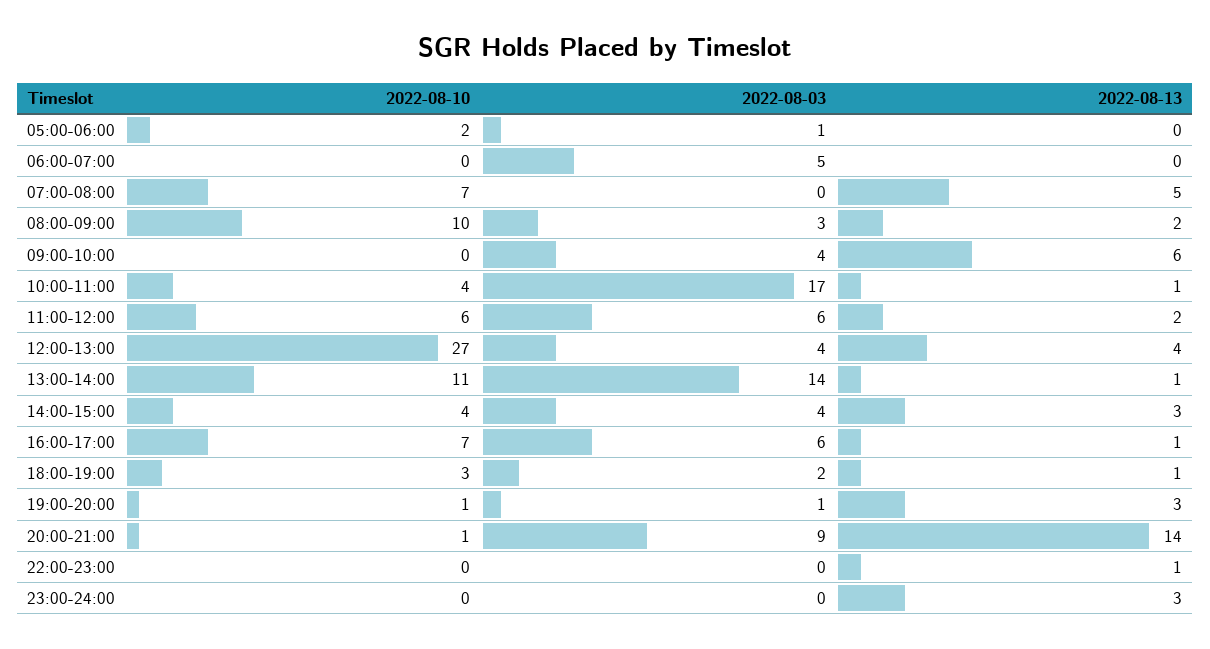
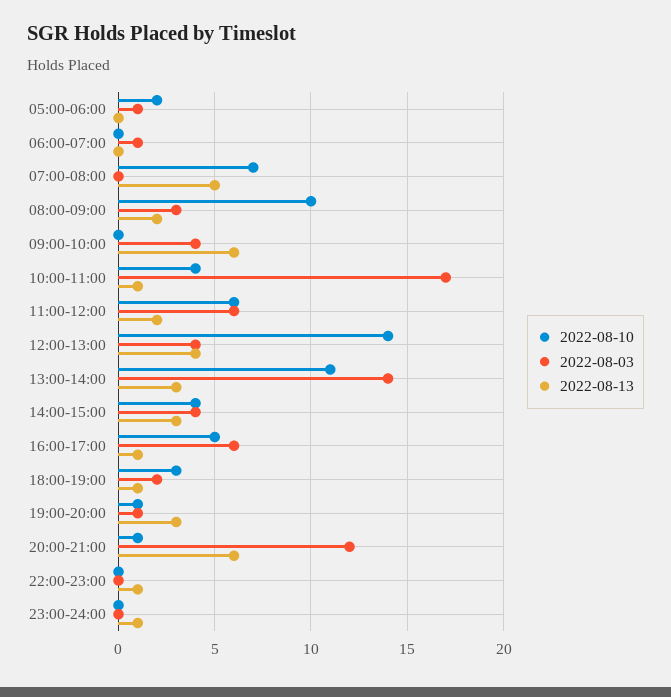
2022-08-03, 06:00-07:00: 5 -> 1
2022-08-10, 12:00-13:00: 27 -> 14
2022-08-13, 13:00-14:00: 1 -> 3
2022-08-10, 16:00-17:00: 7 -> 5
2022-08-03, 20:00-21:00: 9 -> 12
2022-08-13, 20:00-21:00: 14 -> 6
2022-08-13, 23:00-24:00: 3 -> 1

